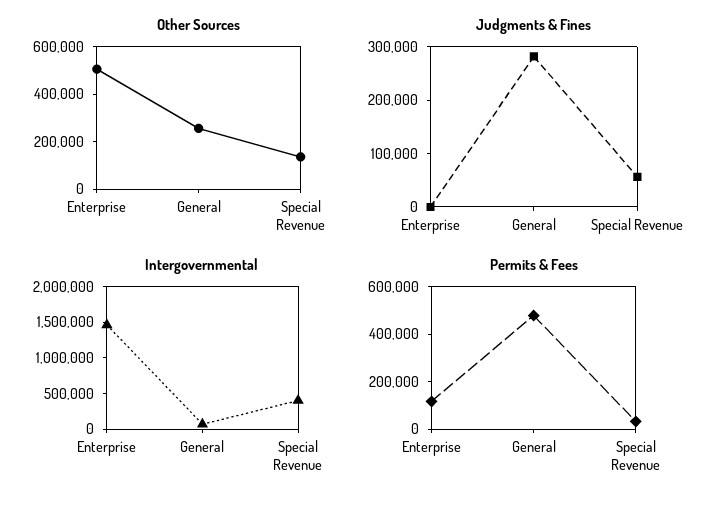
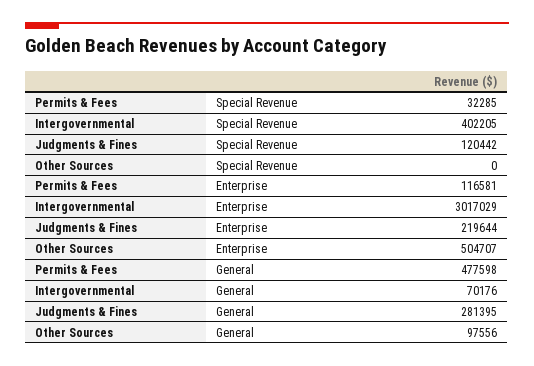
Other Sources, General: 250000 -> 97556
Other Sources, Special Revenue: 150000 -> 0
Judgments & Fines, Enterprise: 0 -> 219644
Judgments & Fines, Special Revenue: 60000 -> 120442
Intergovernmental, Enterprise: 1500000 -> 3017029

